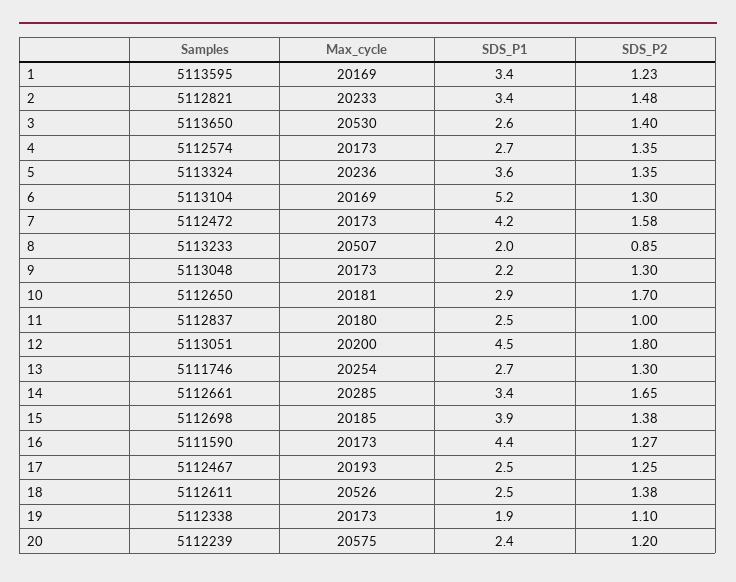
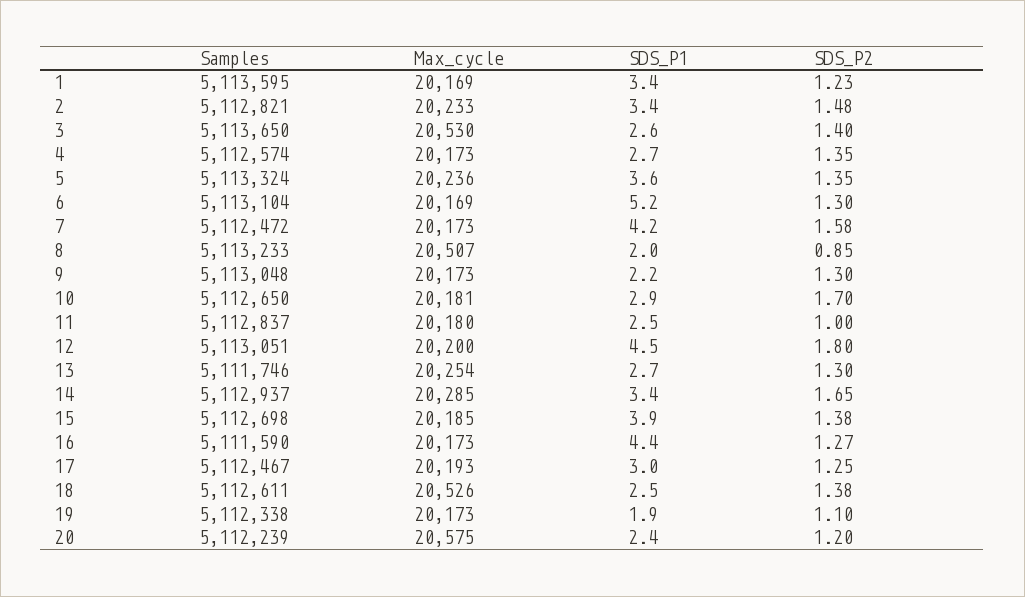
Samples, 14: 5112661 -> 5112937
SDS_P1, 17: 2.5 -> 3

